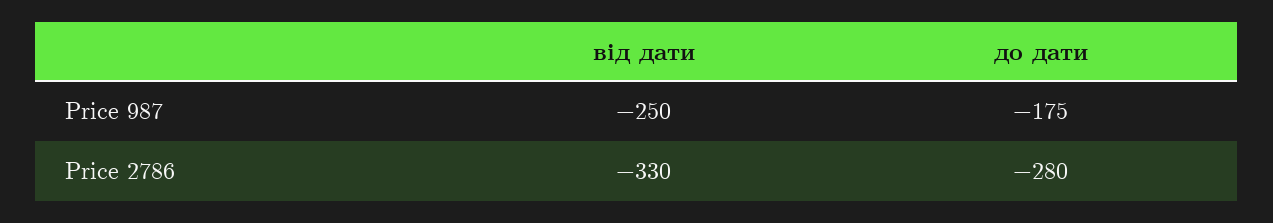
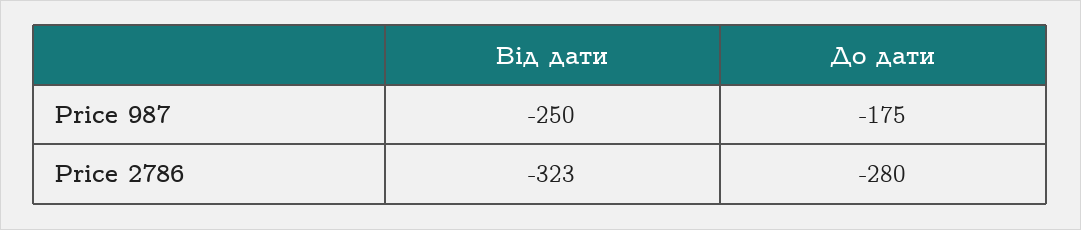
від дати, Price 2786: -330 -> -323

